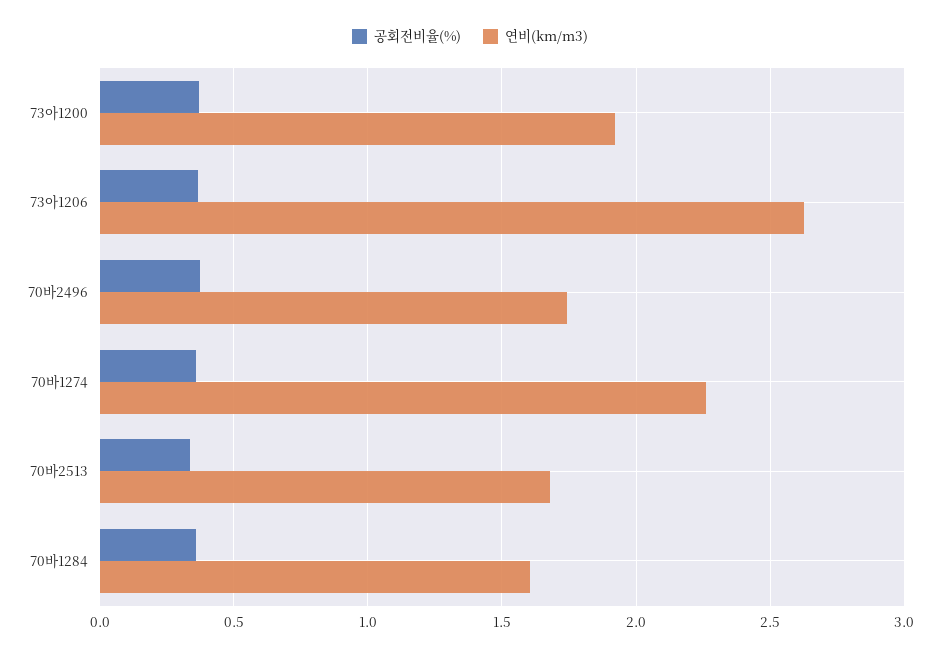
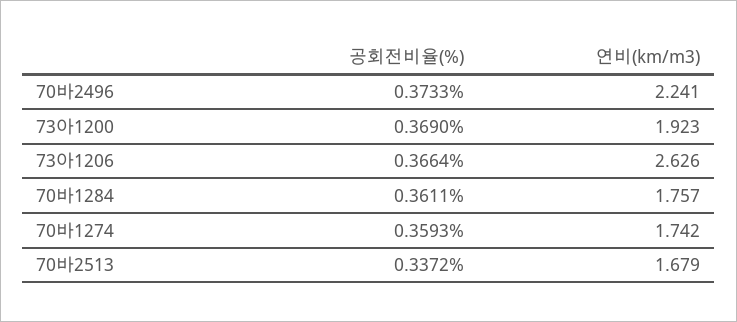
연비(km/m3), 70바2496: 1.75 -> 2.241
연비(km/m3), 70바1274: 2.25 -> 1.742
연비(km/m3), 70바1284: 1.6 -> 1.757

